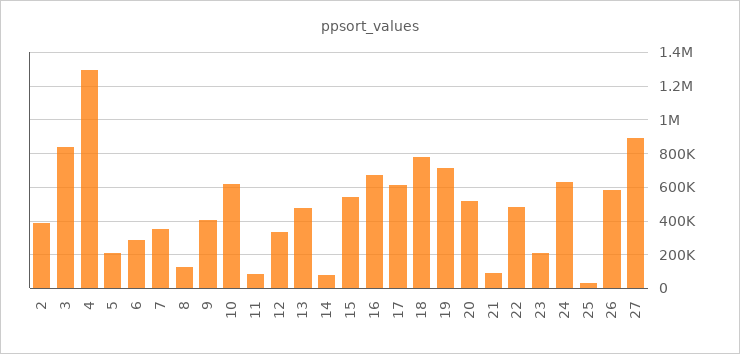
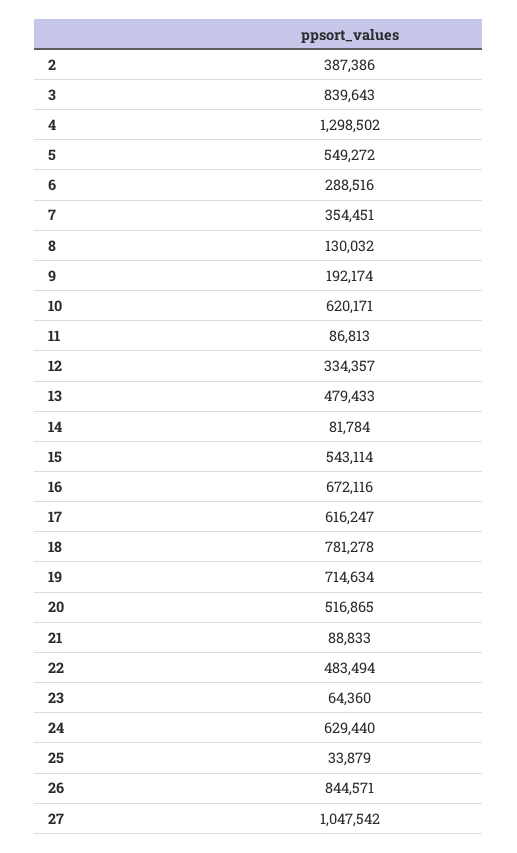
5: 200000 -> 549272
9: 400000 -> 192174
23: 200000 -> 64360
26: 600000 -> 844571
27: 900000 -> 1047542

